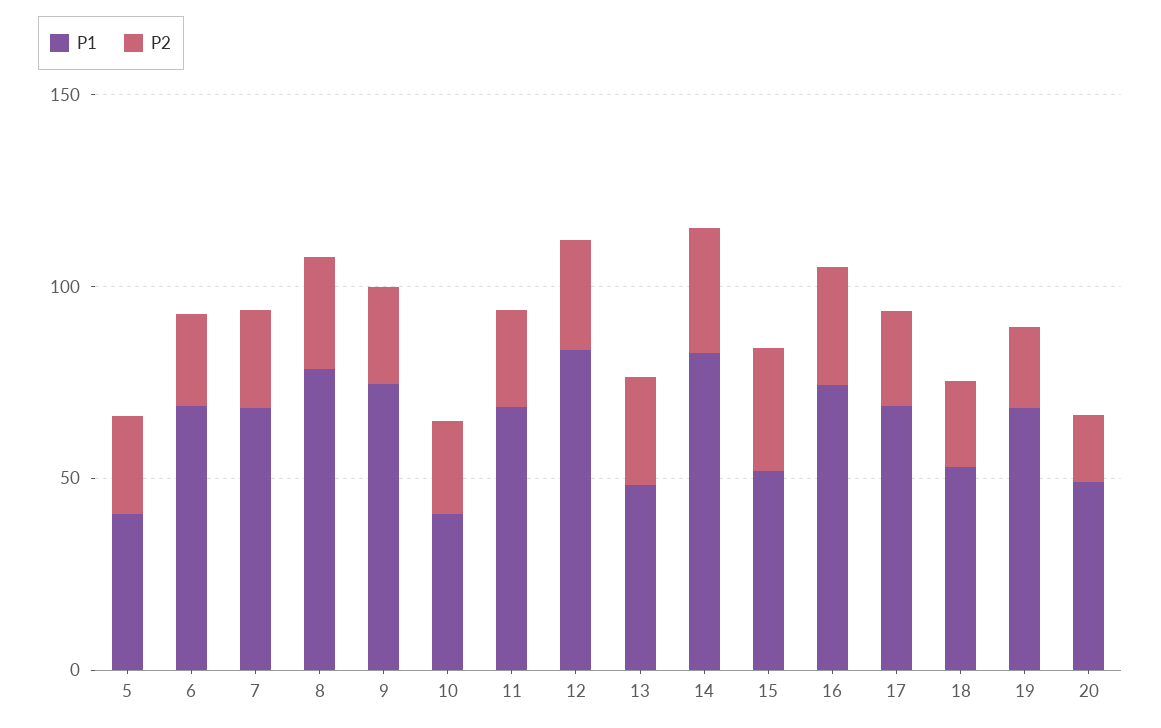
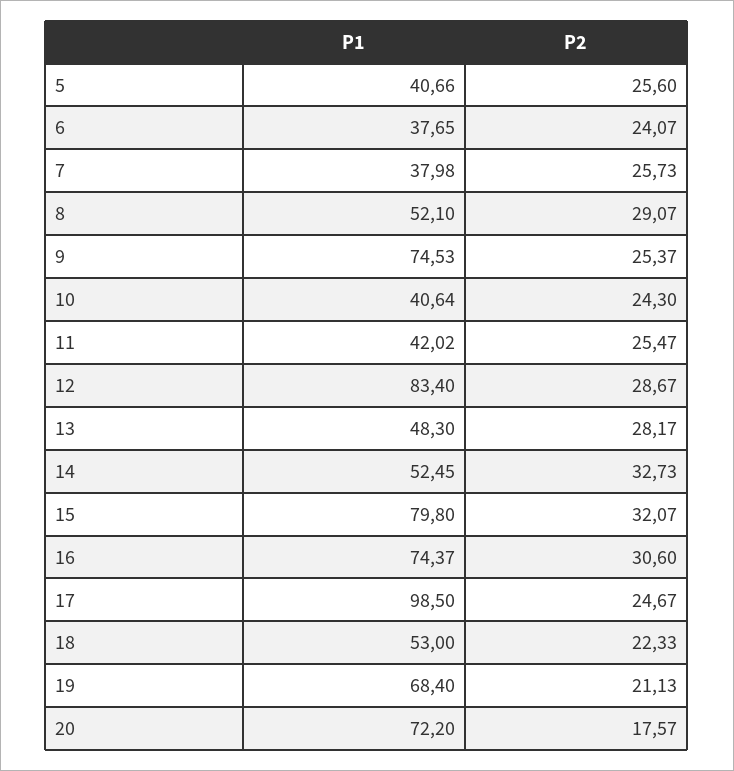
P1, 6: 70 -> 37.65
P1, 7: 70 -> 37.98
P1, 8: 80 -> 52.1
P1, 11: 70 -> 42.02
P1, 14: 80 -> 52.45
P1, 15: 50 -> 79.8
P1, 17: 70 -> 98.5
P1, 20: 50 -> 72.2

